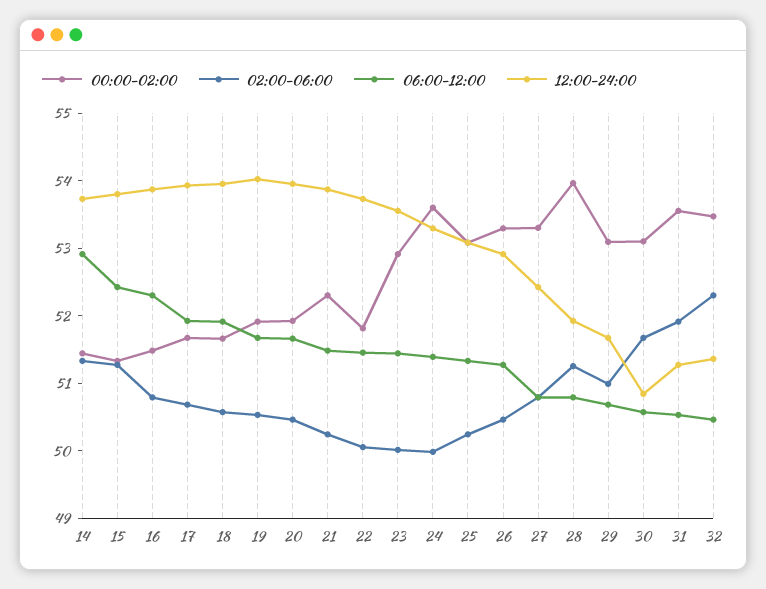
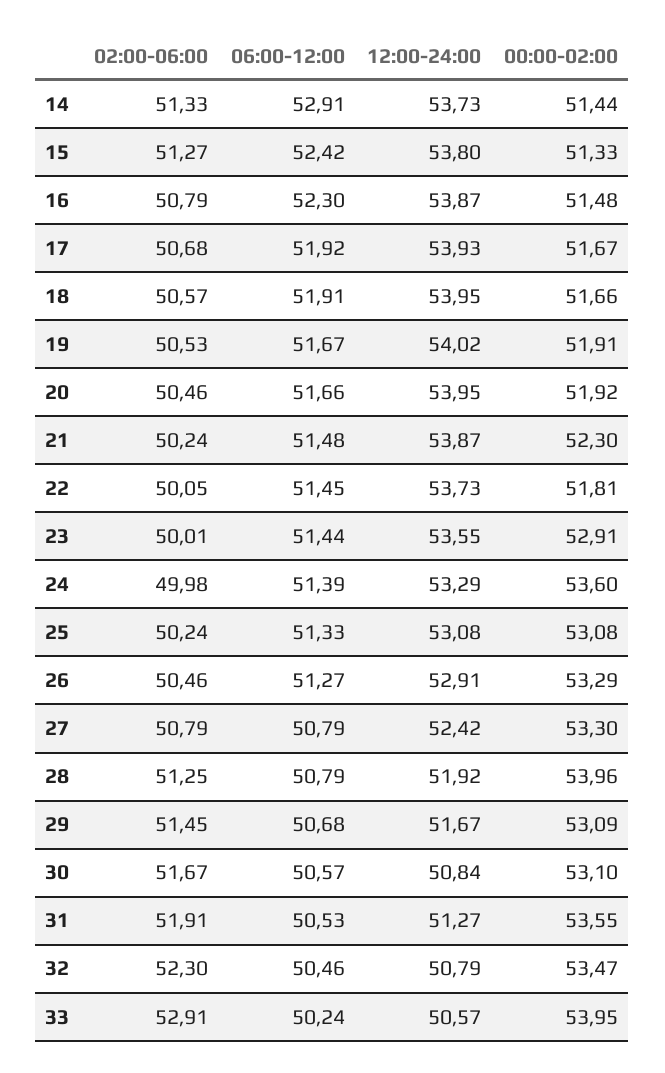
02:00-06:00, 29: 51 -> 51.45
12:00-24:00, 32: 51.4 -> 50.79
02:00-06:00, 33: none -> 52.91
06:00-12:00, 33: none -> 50.24
12:00-24:00, 33: none -> 50.57
00:00-02:00, 33: none -> 53.95

